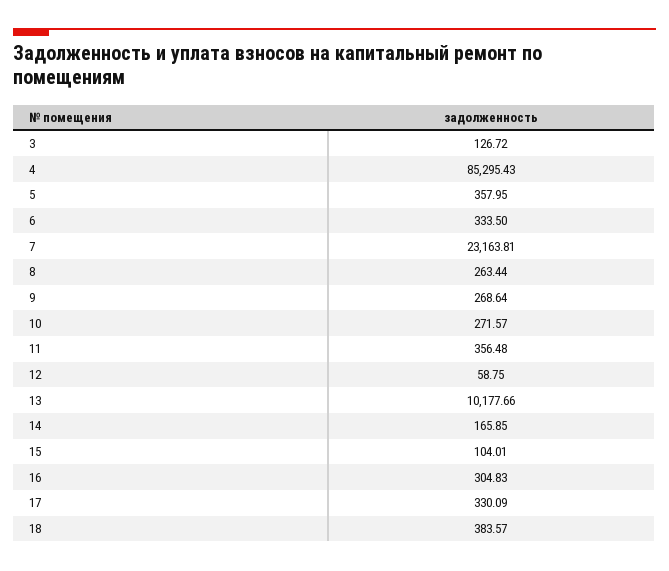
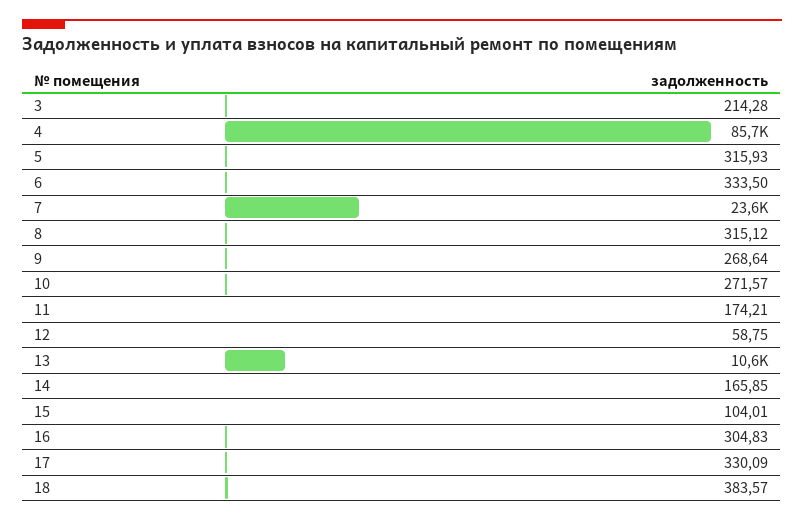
3: 126.72 -> 214.28
4: 85295.43 -> 85700
5: 357.95 -> 315.93
7: 23163.81 -> 23600
8: 263.44 -> 315.12
11: 356.48 -> 174.21
13: 10177.66 -> 10600

